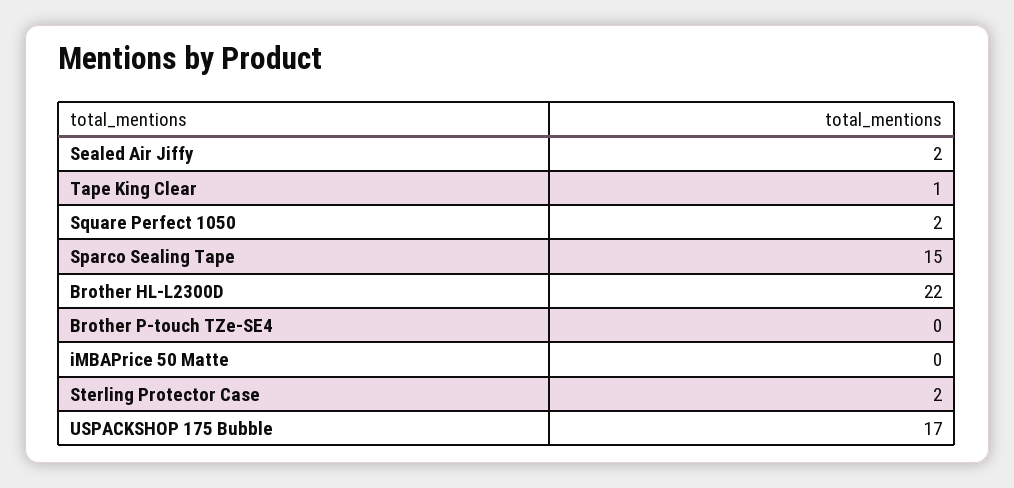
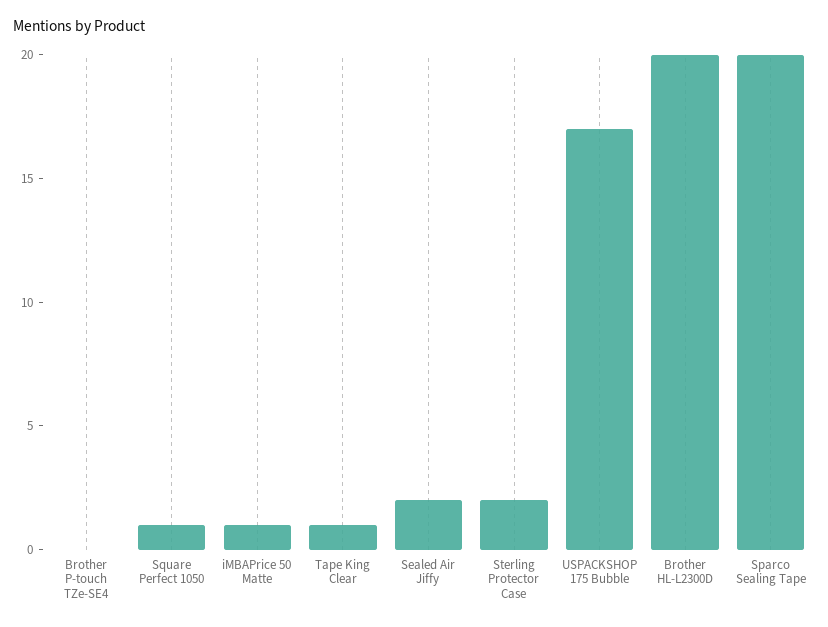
Square Perfect 1050: 2 -> 1
Sparco Sealing Tape: 15 -> 20
Brother HL-L2300D: 22 -> 20
iMBAPrice 50 Matte: 0 -> 1

